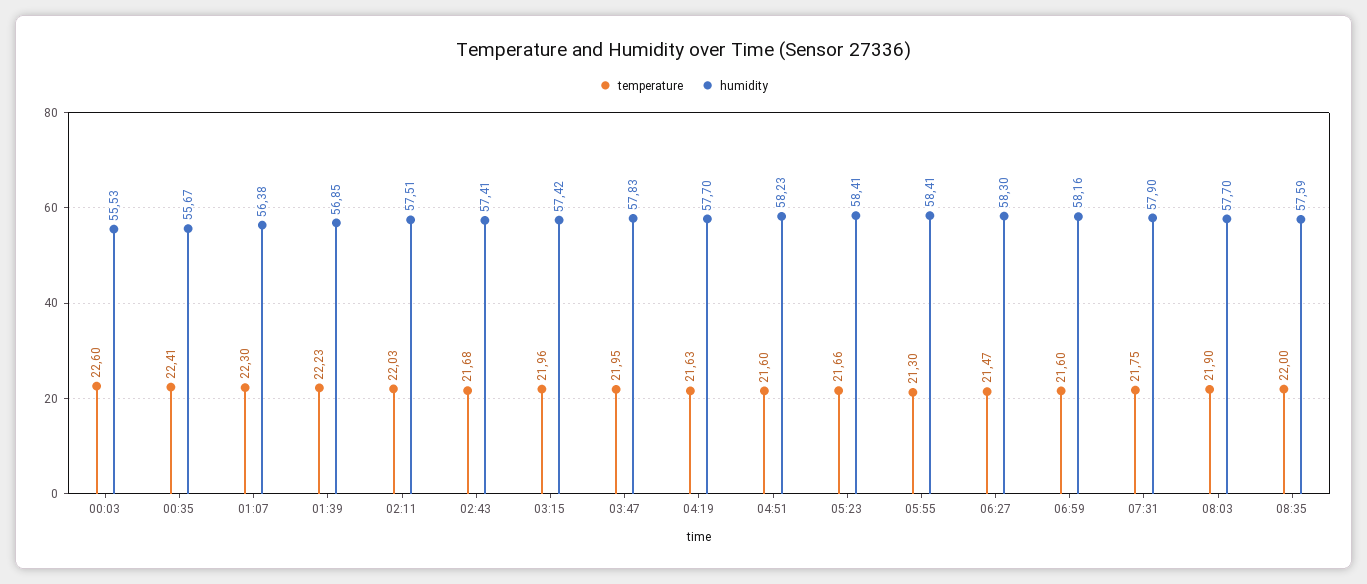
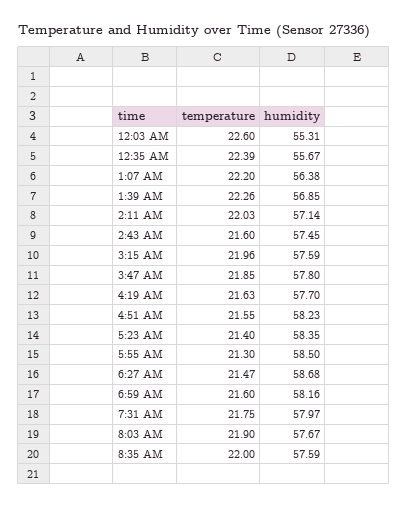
humidity, 00:03: 55.53 -> 55.31
temperature, 00:35: 22.41 -> 22.39
temperature, 01:07: 22.3 -> 22.2
temperature, 01:39: 22.23 -> 22.26
humidity, 02:11: 57.51 -> 57.14
temperature, 02:43: 21.68 -> 21.6
humidity, 02:43: 57.41 -> 57.45
humidity, 03:15: 57.42 -> 57.59
temperature, 03:47: 21.95 -> 21.85
humidity, 03:47: 57.83 -> 57.8
temperature, 04:51: 21.6 -> 21.55
temperature, 05:23: 21.66 -> 21.4
humidity, 05:23: 58.41 -> 58.35
humidity, 05:55: 58.41 -> 58.5
humidity, 06:27: 58.3 -> 58.68
humidity, 07:31: 57.9 -> 57.97
humidity, 08:03: 57.7 -> 57.67

